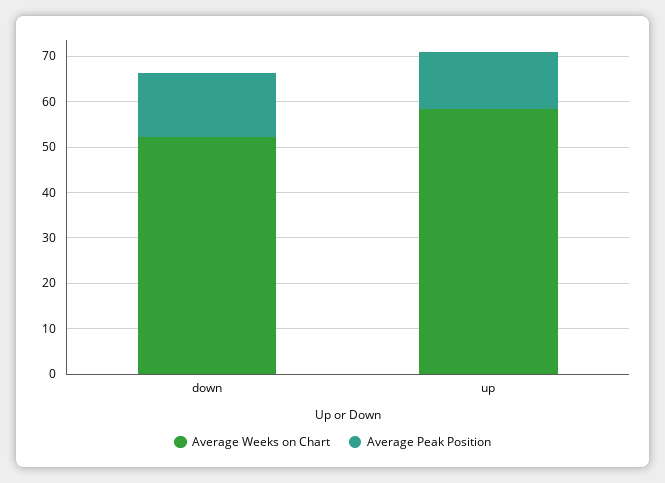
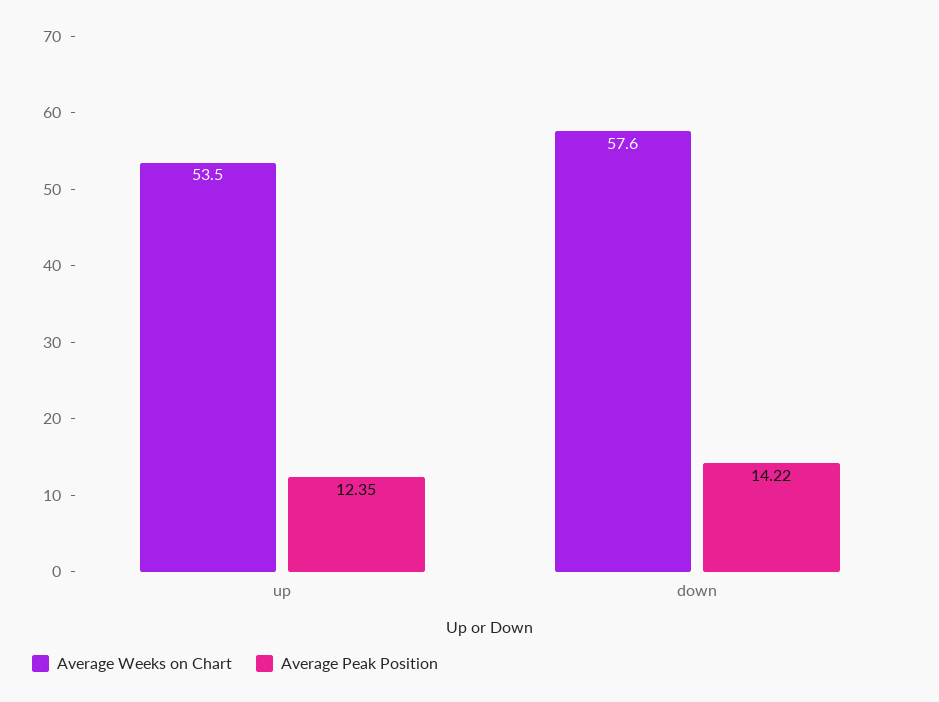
Average Weeks on Chart, down: 52 -> 57.6
Average Weeks on Chart, up: 58 -> 53.5

